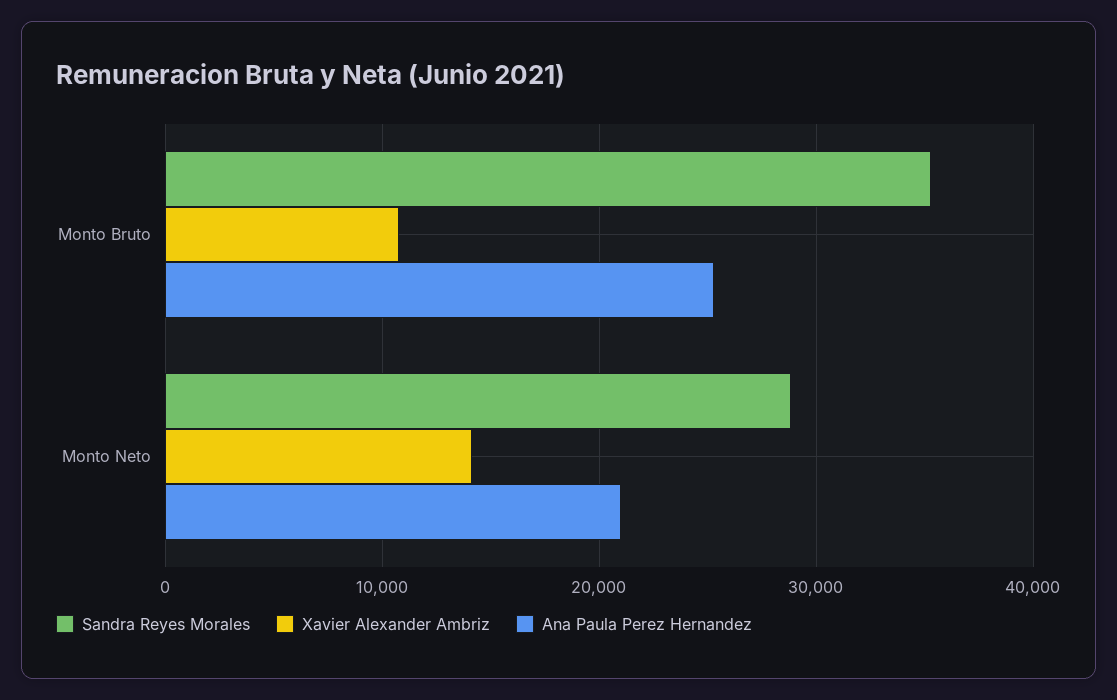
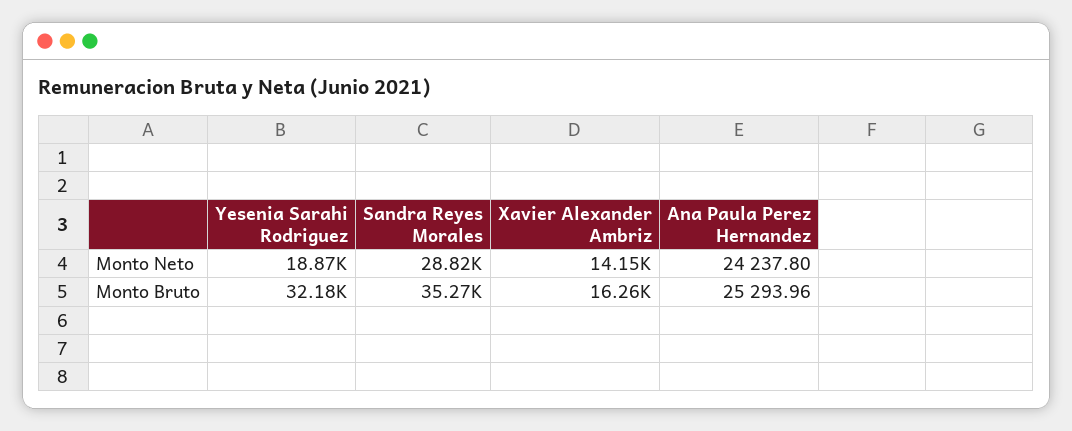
Xavier Alexander Ambriz, Monto Bruto: 11000 -> 16260
Ana Paula Perez Hernandez, Monto Neto: 21000 -> 24237.8
Yesenia Sarahi Rodriguez, Monto Neto: none -> 18870
Yesenia Sarahi Rodriguez, Monto Bruto: none -> 32180

